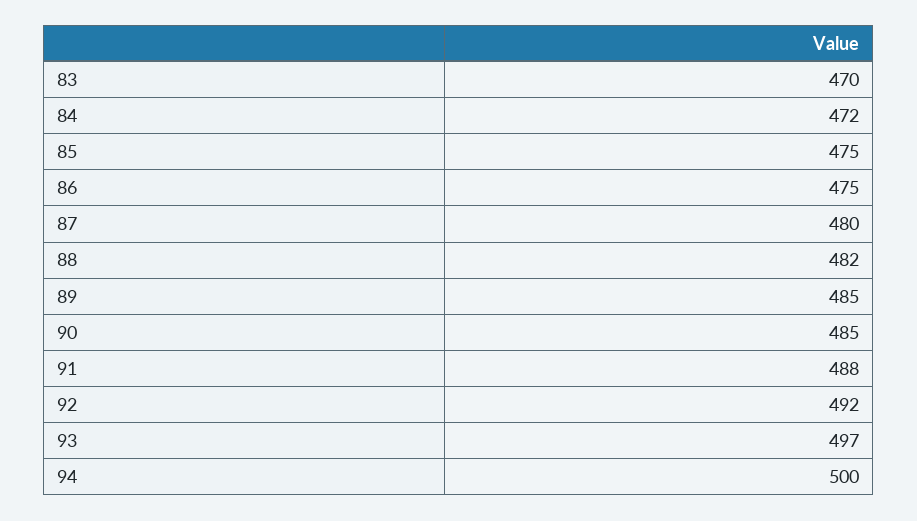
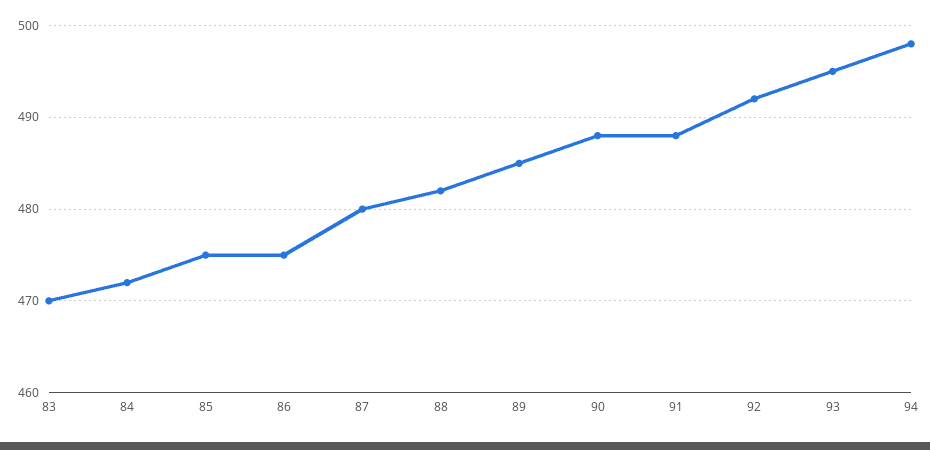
90: 485 -> 488
93: 497 -> 495
94: 500 -> 498

